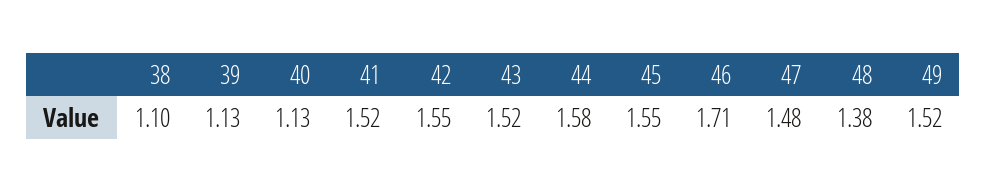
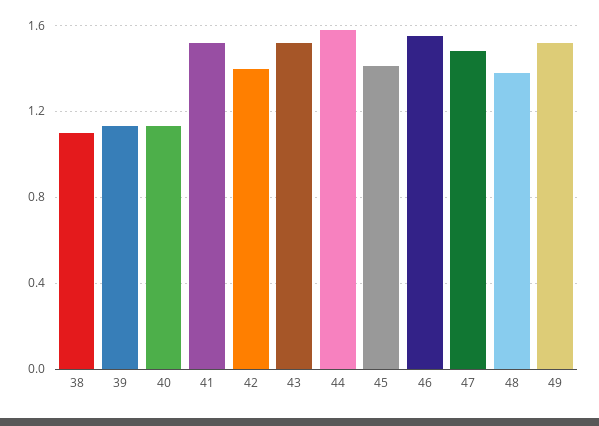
42: 1.55 -> 1.4
45: 1.55 -> 1.4
46: 1.71 -> 1.55

